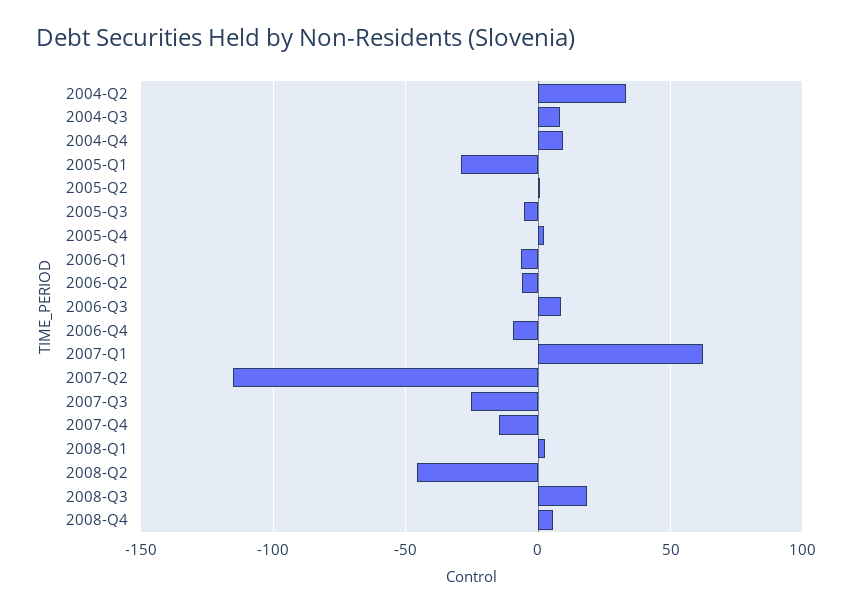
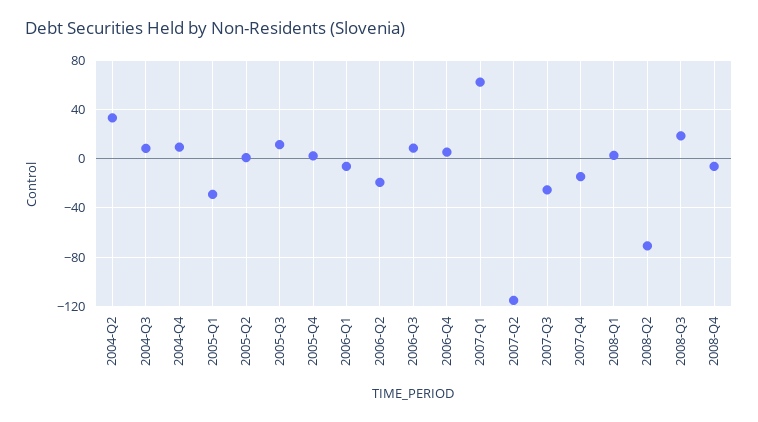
2005-Q3: -5 -> 10
2006-Q2: -5 -> -20
2006-Q4: -10 -> 5
2008-Q2: -45 -> -70
2008-Q4: 5 -> -5

